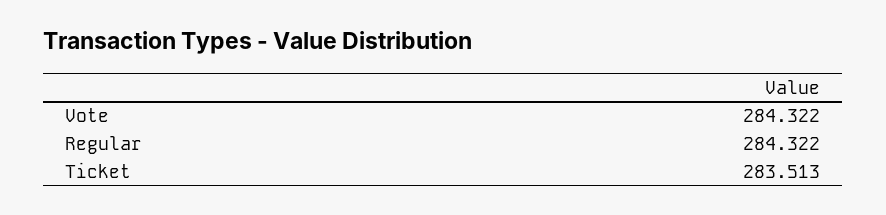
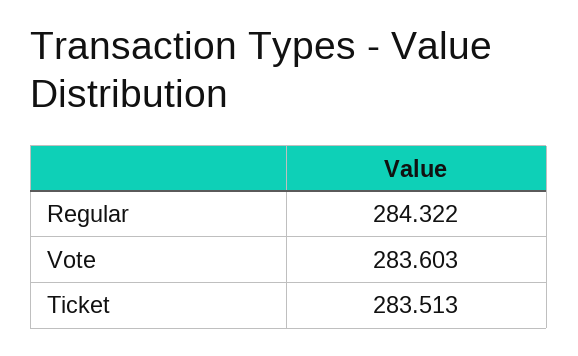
Vote: 284.322 -> 283.603

